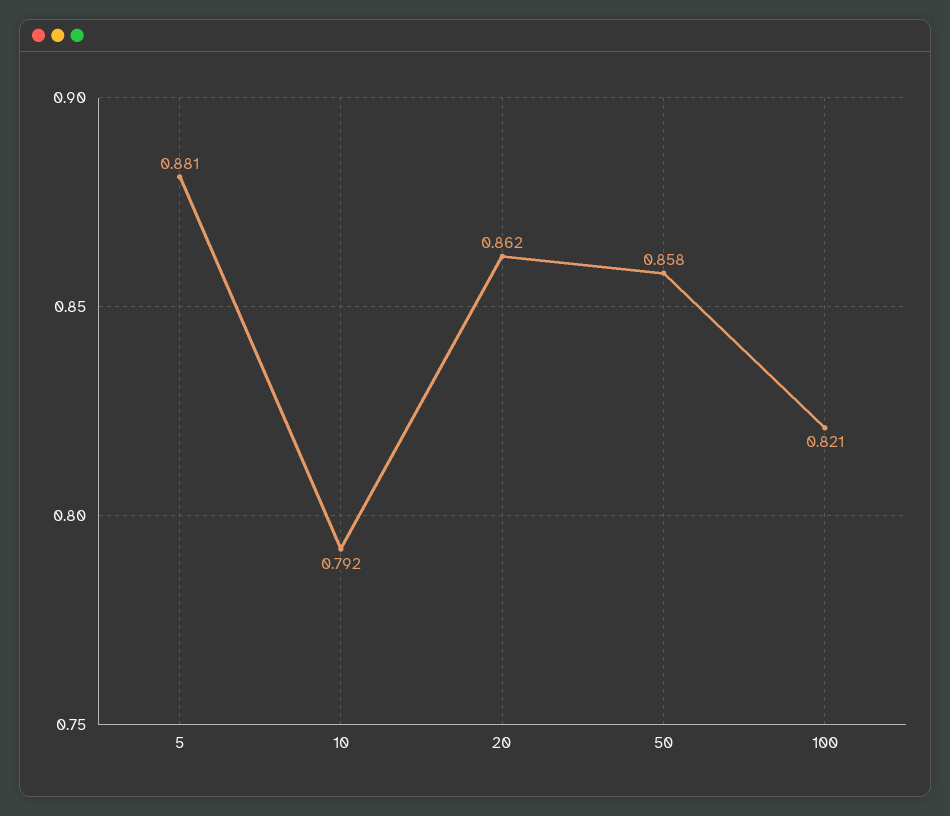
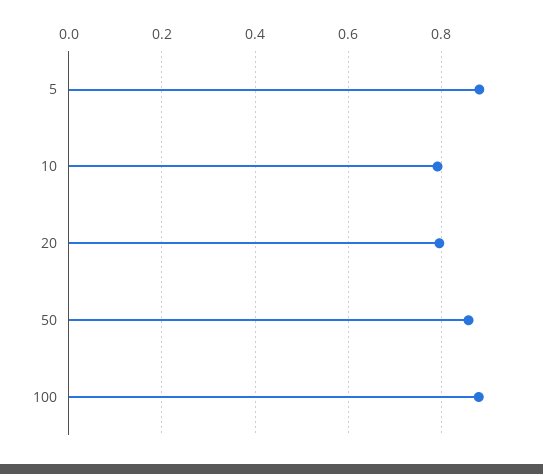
20: 0.862 -> 0.8
100: 0.821 -> 0.88

